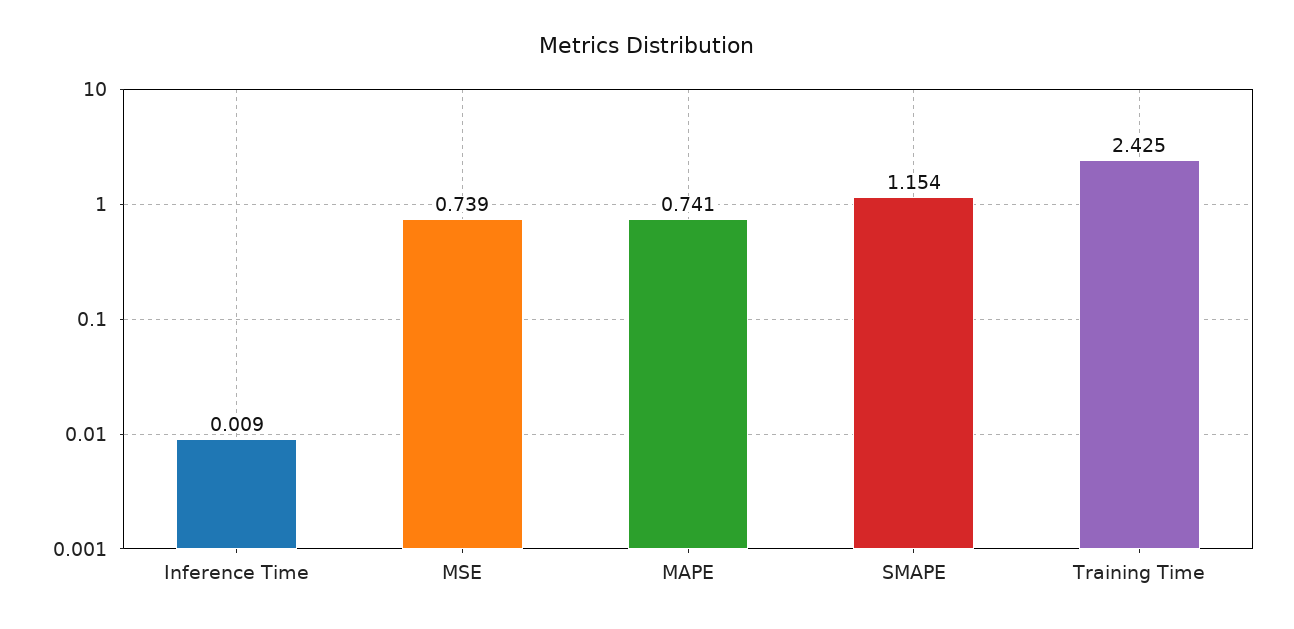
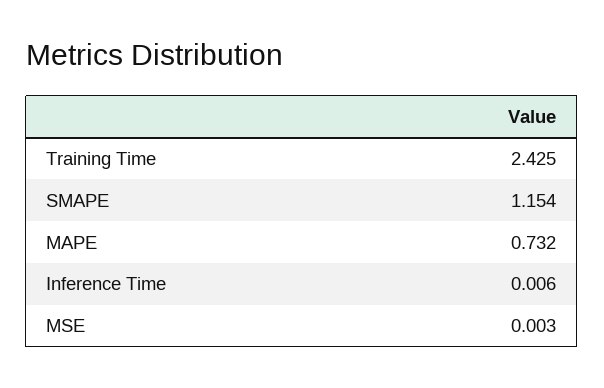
Inference Time: 0.009 -> 0.006
MSE: 0.739 -> 0.003
MAPE: 0.741 -> 0.732

